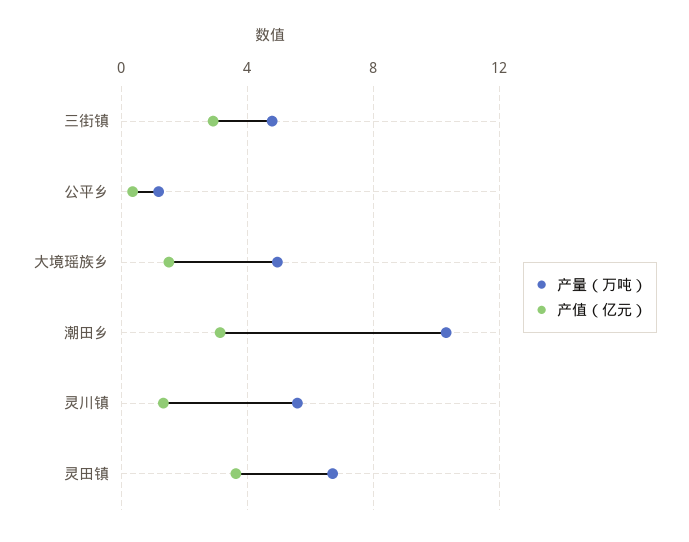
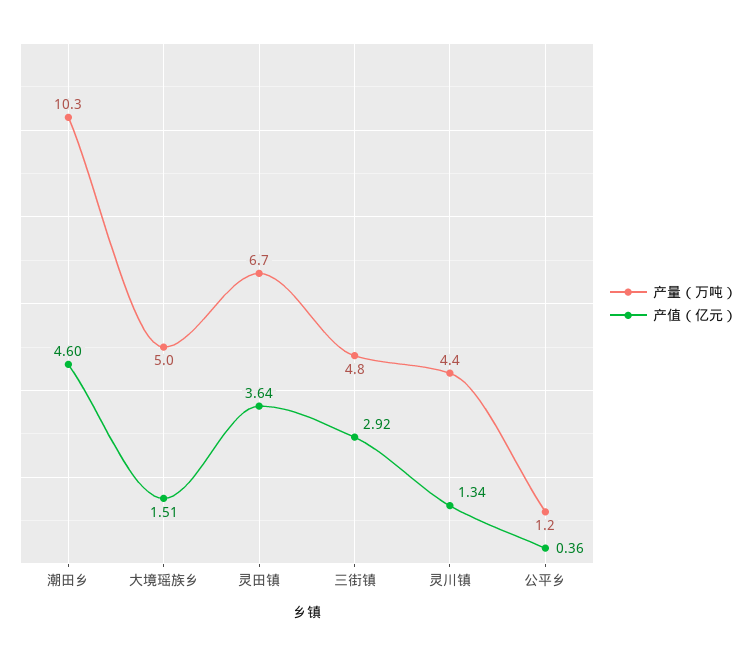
产值（亿元）, 潮田乡: 3 -> 4.6
产量（万吨）, 灵川镇: 5.5 -> 4.4

